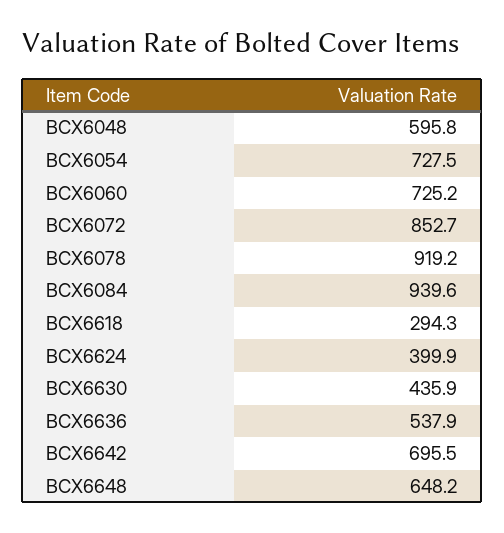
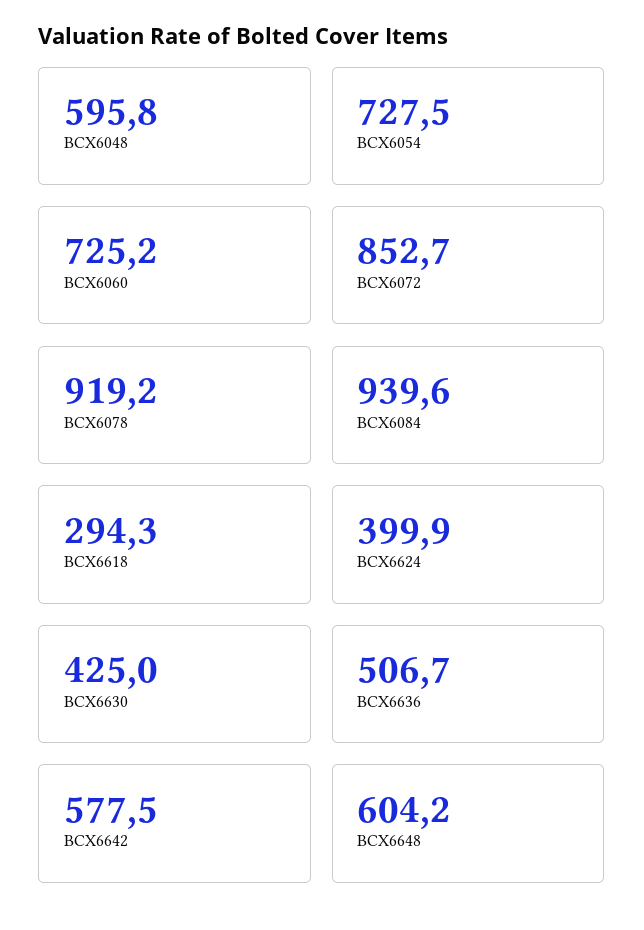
BCX6630: 435.9 -> 425
BCX6636: 537.9 -> 506.7
BCX6642: 695.5 -> 577.5
BCX6648: 648.2 -> 604.2

